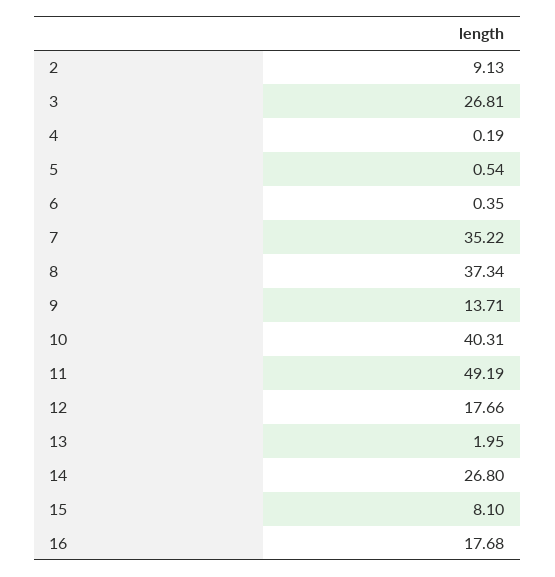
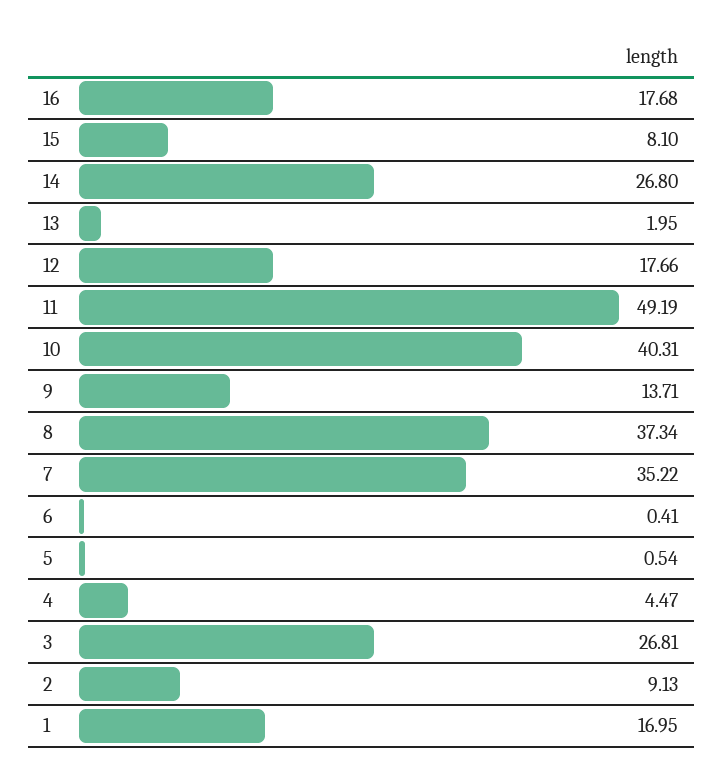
4: 0.19 -> 4.47
6: 0.35 -> 0.41
1: none -> 16.95

